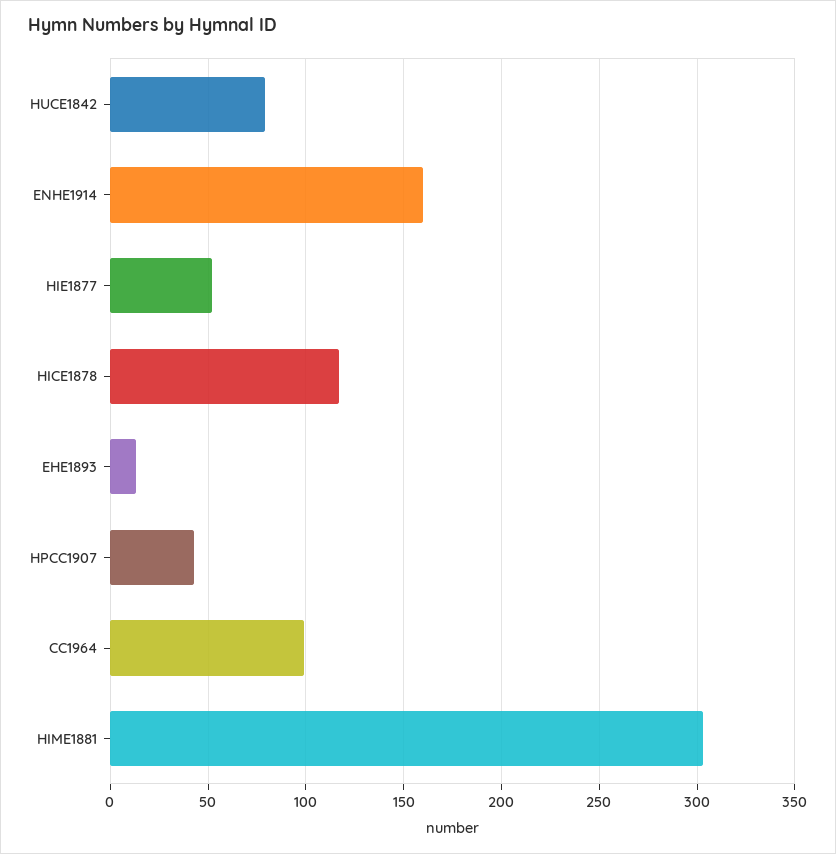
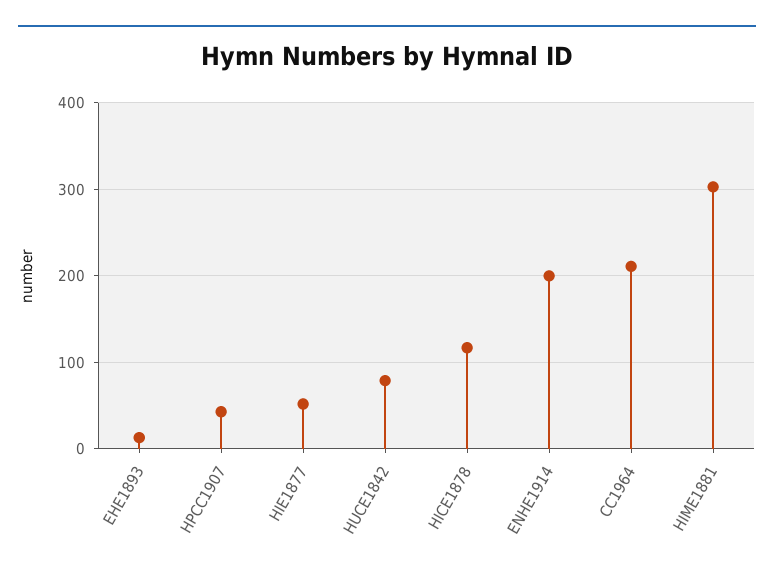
ENHE1914: 160 -> 200
CC1964: 100 -> 210

